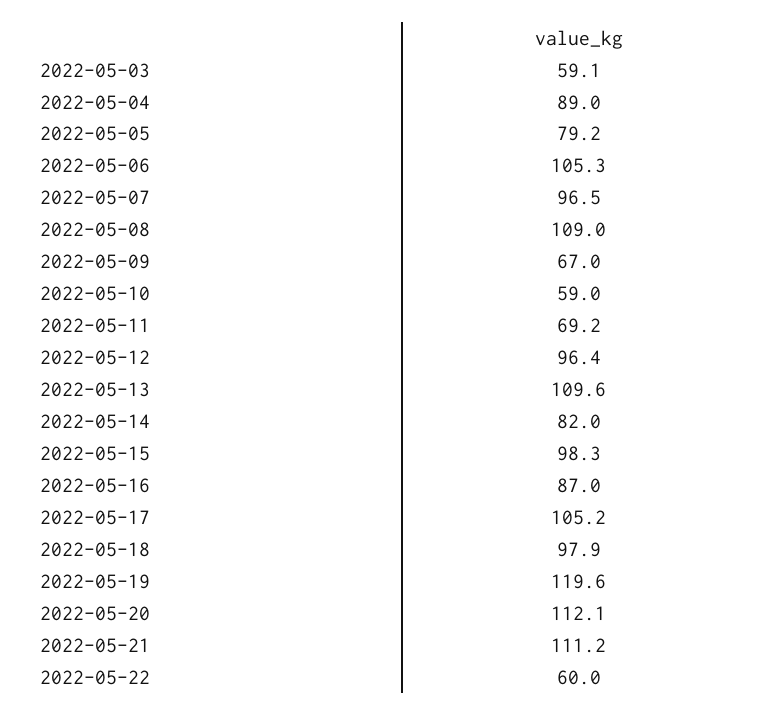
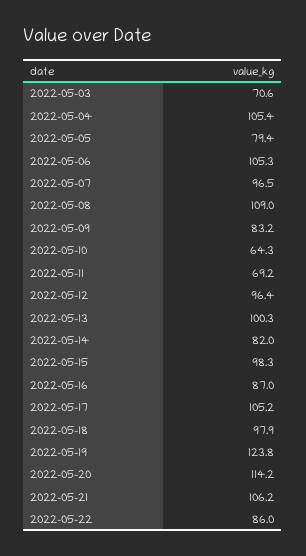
2022-05-03: 59.1 -> 70.6
2022-05-04: 89 -> 105.4
2022-05-05: 79.2 -> 79.4
2022-05-09: 67 -> 83.2
2022-05-10: 59 -> 64.3
2022-05-13: 109.6 -> 100.3
2022-05-19: 119.6 -> 123.8
2022-05-20: 112.1 -> 114.2
2022-05-21: 111.2 -> 106.2
2022-05-22: 60 -> 86

